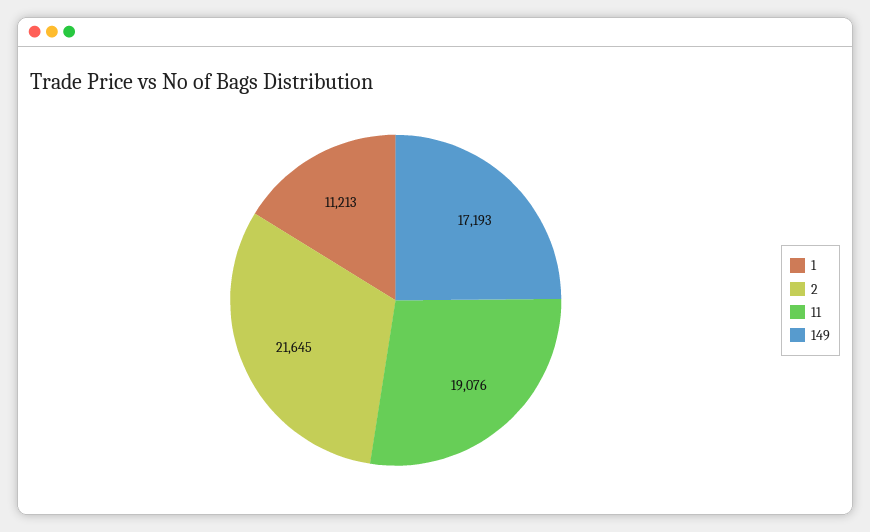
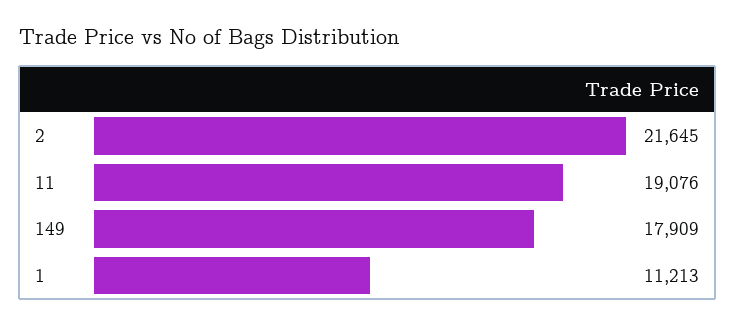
149: 17193 -> 17909

